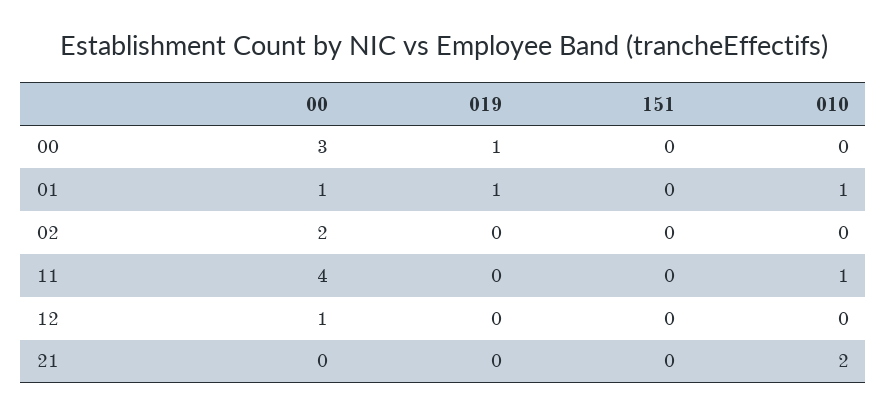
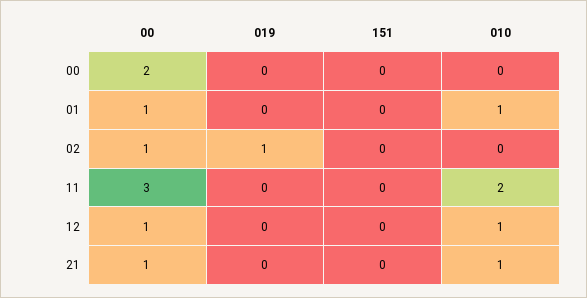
00, 00: 3 -> 2
019, 00: 1 -> 0
019, 01: 1 -> 0
00, 02: 2 -> 1
019, 02: 0 -> 1
00, 11: 4 -> 3
010, 11: 1 -> 2
010, 12: 0 -> 1
00, 21: 0 -> 1
010, 21: 2 -> 1

